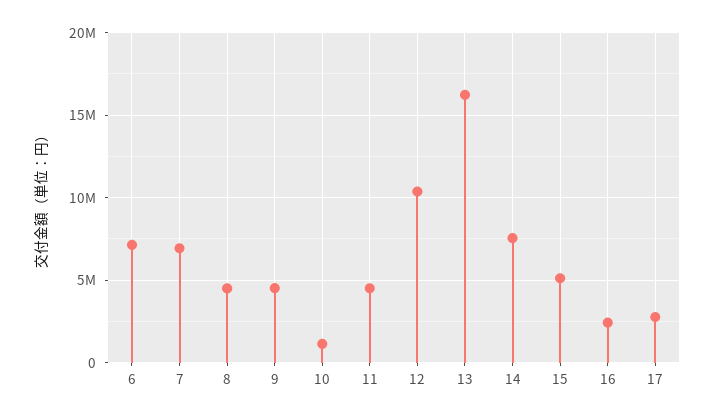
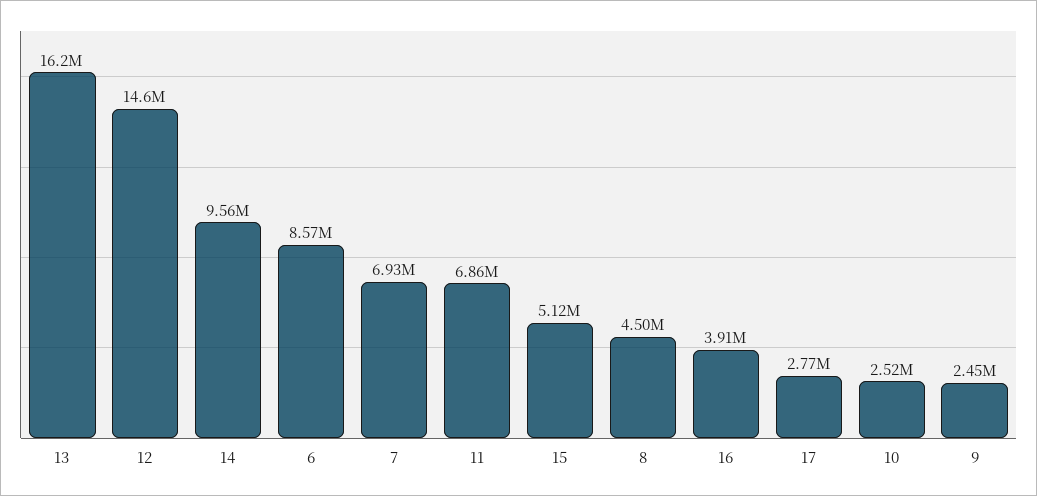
6: 7000000 -> 8570000
9: 4500000 -> 2450000
10: 1000000 -> 2520000
11: 4500000 -> 6860000
12: 10500000 -> 14600000
14: 7500000 -> 9560000
16: 2500000 -> 3910000

